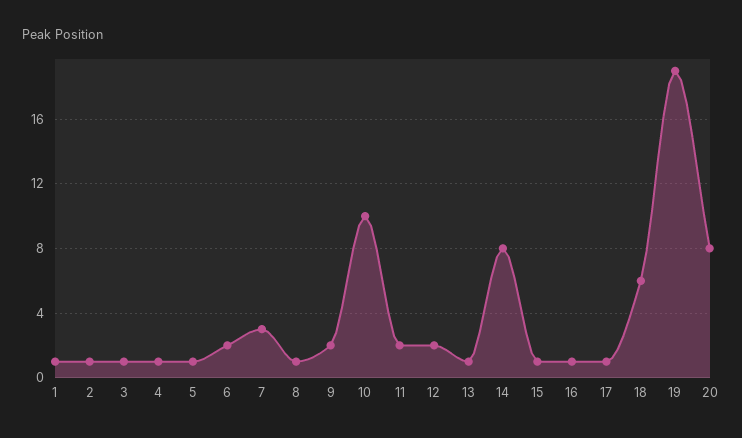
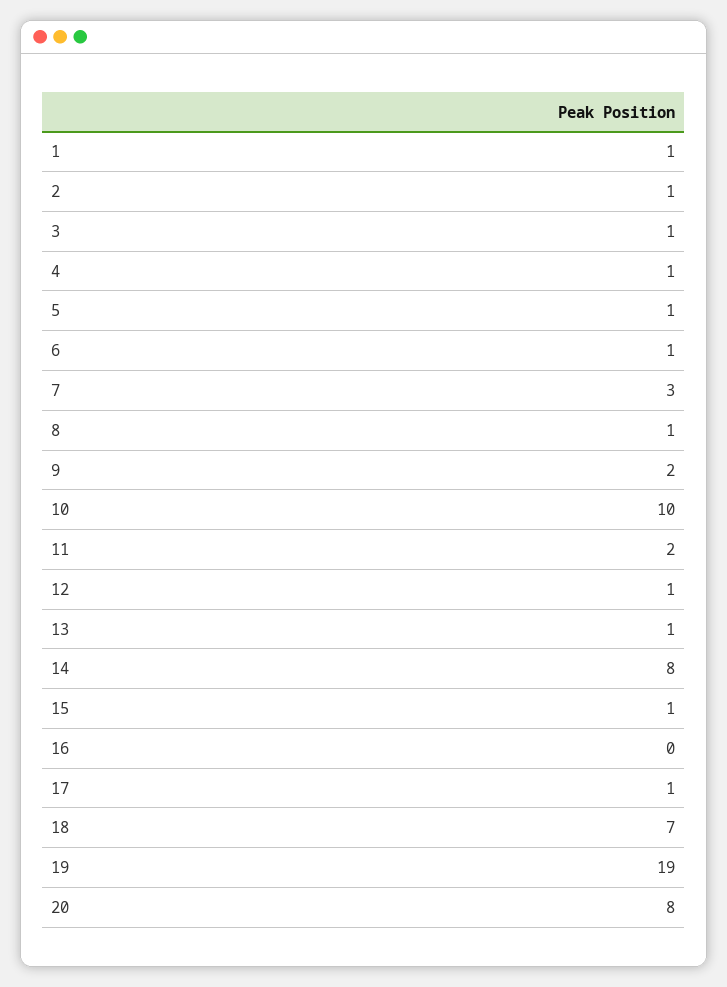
6: 2 -> 1
12: 2 -> 1
16: 1 -> 0
18: 6 -> 7

